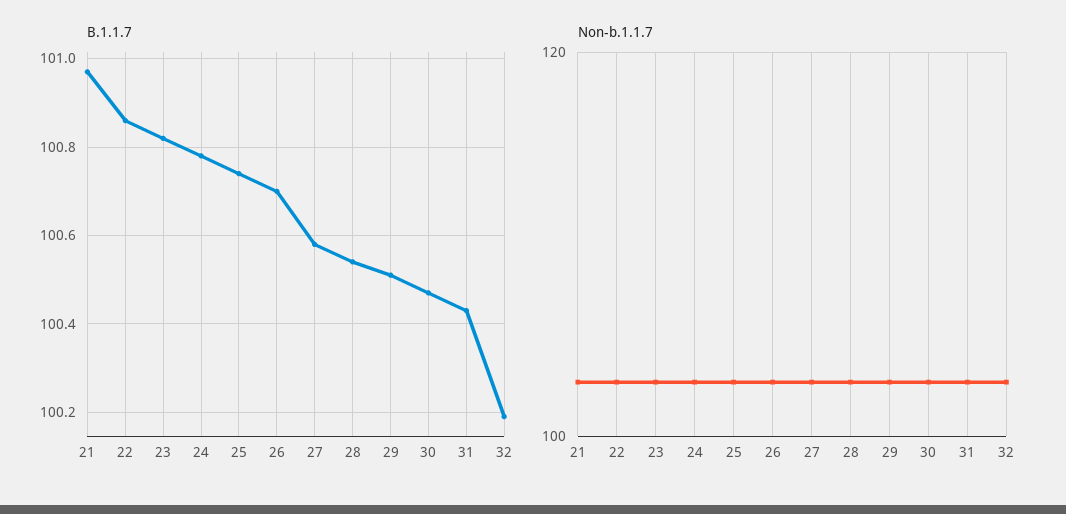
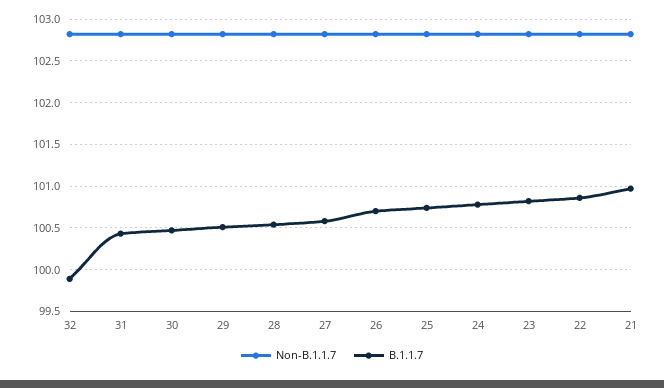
B.1.1.7, 32: 100.2 -> 99.9

